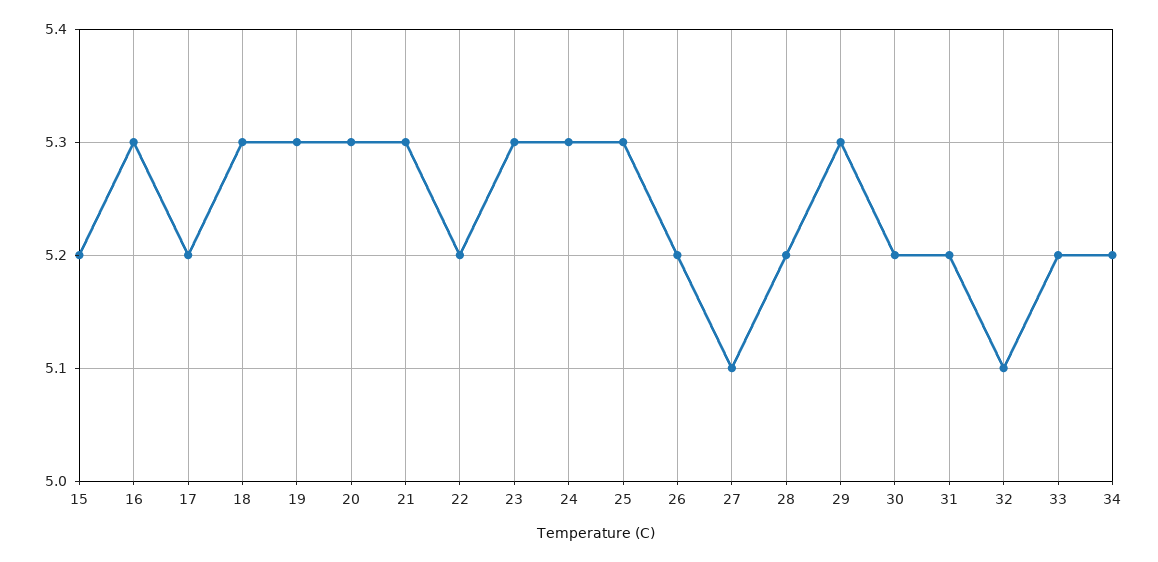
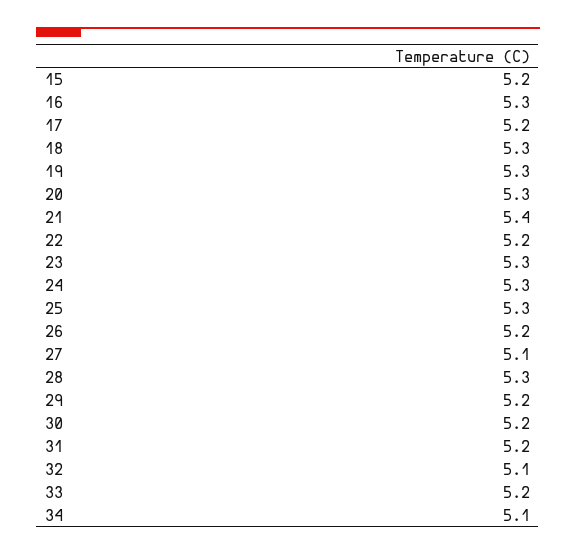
21: 5.3 -> 5.4
28: 5.2 -> 5.3
29: 5.3 -> 5.2
34: 5.2 -> 5.1

